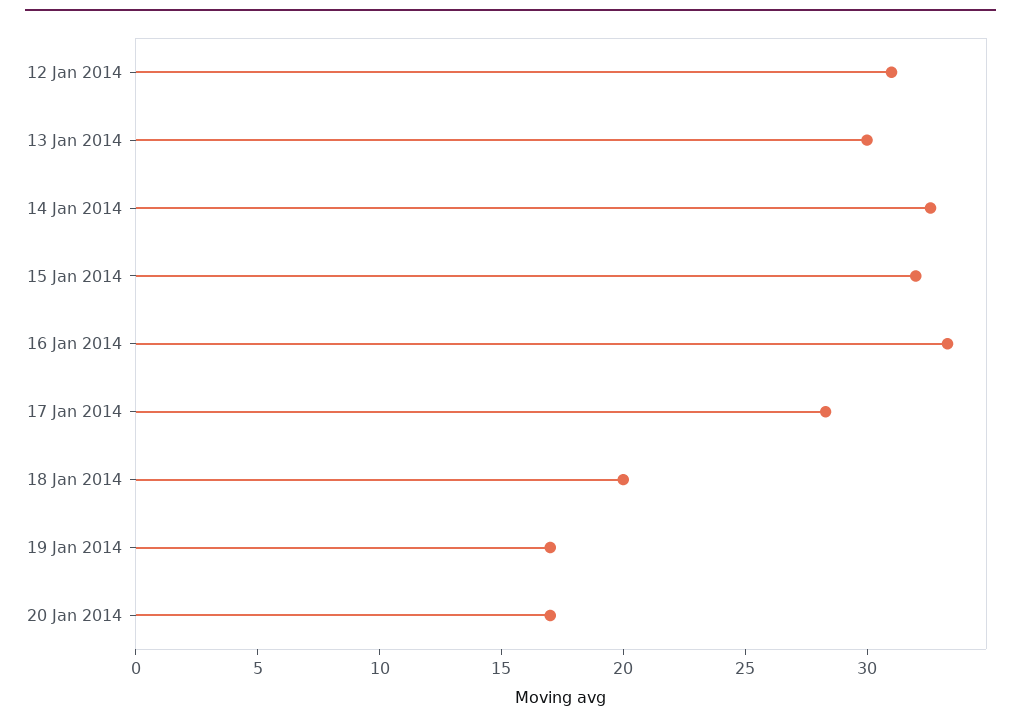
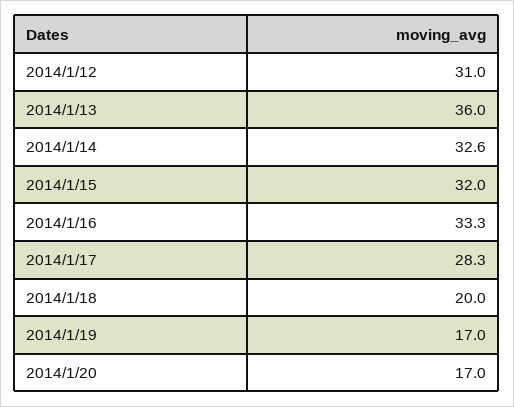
13 Jan 2014: 30 -> 36

